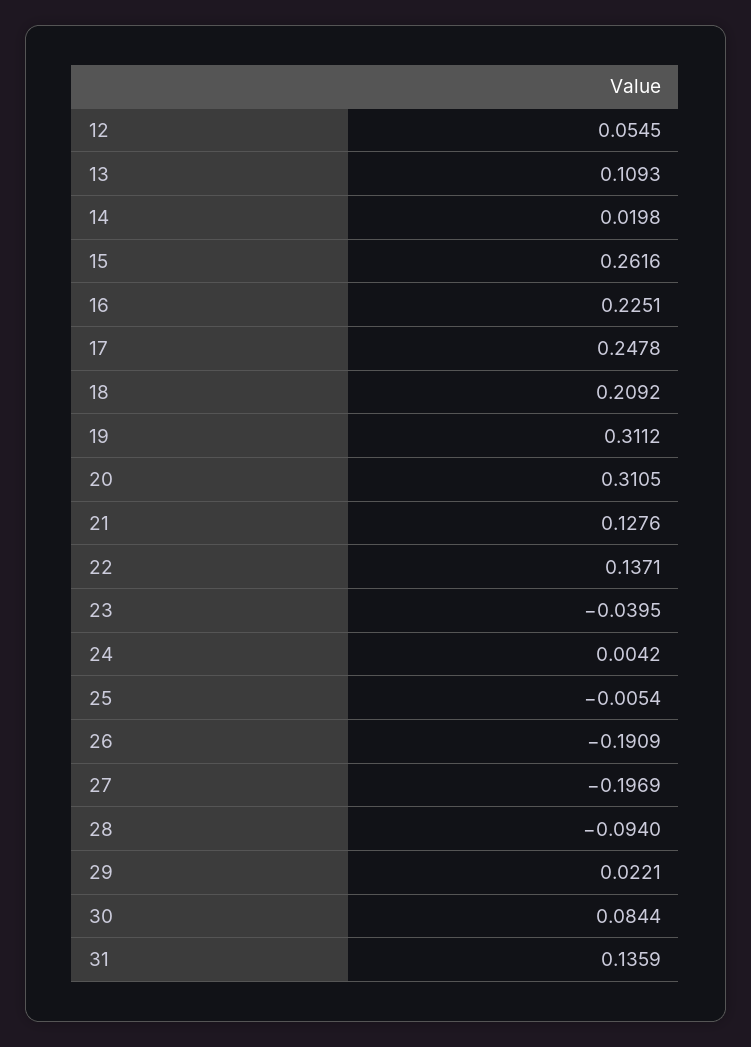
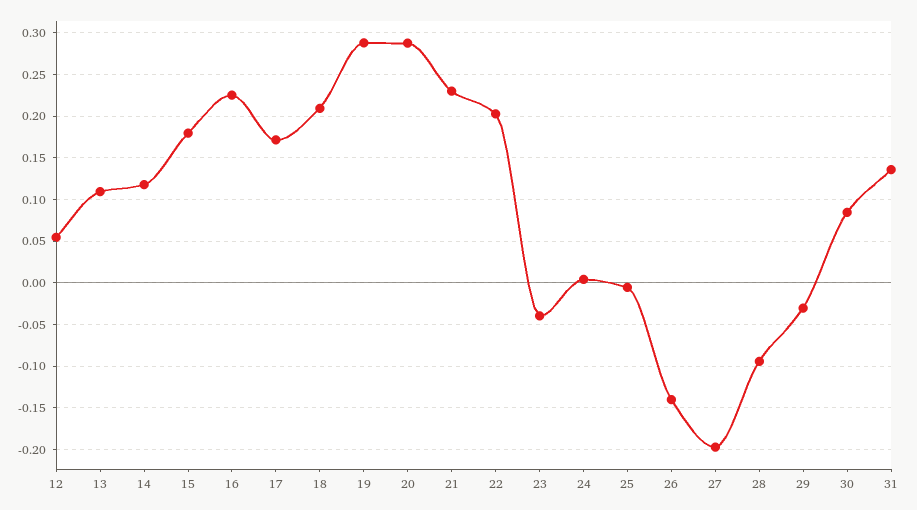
14: 0.0198 -> 0.12
15: 0.2616 -> 0.18
17: 0.2478 -> 0.17
19: 0.3112 -> 0.29
20: 0.3105 -> 0.29
21: 0.1276 -> 0.23
22: 0.1371 -> 0.2
26: -0.1909 -> -0.14
29: 0.0221 -> -0.03

